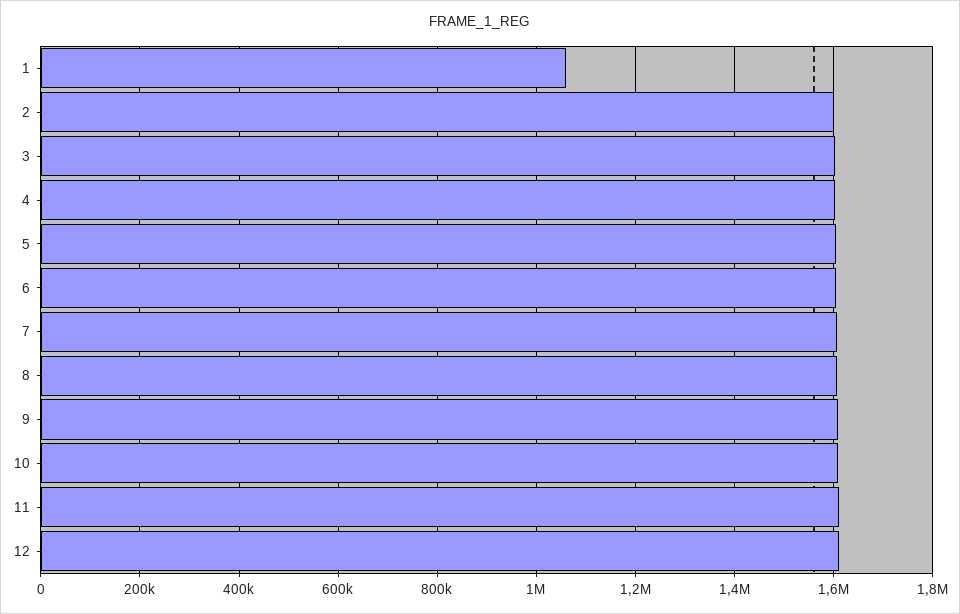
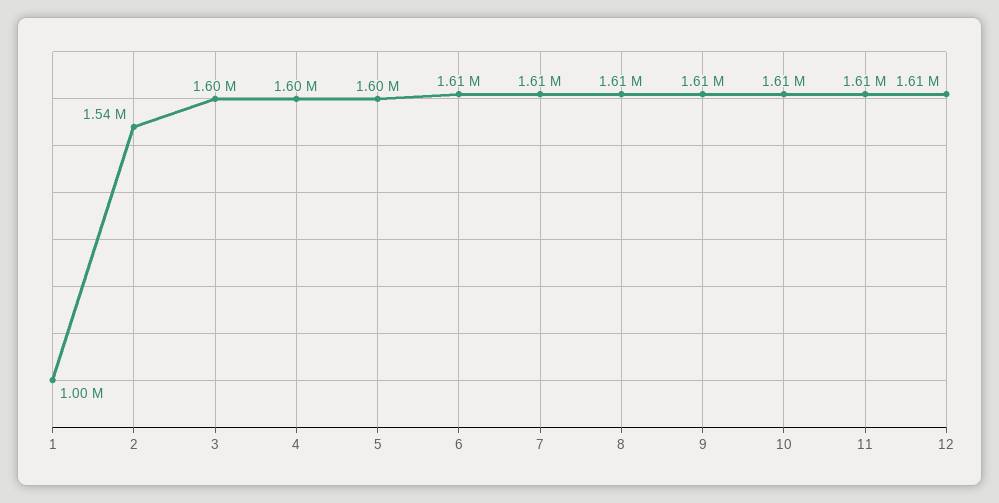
1: 1060000 -> 1000000
2: 1600000 -> 1540000

